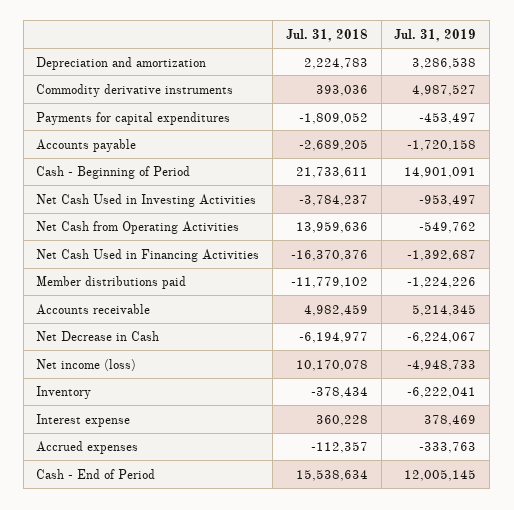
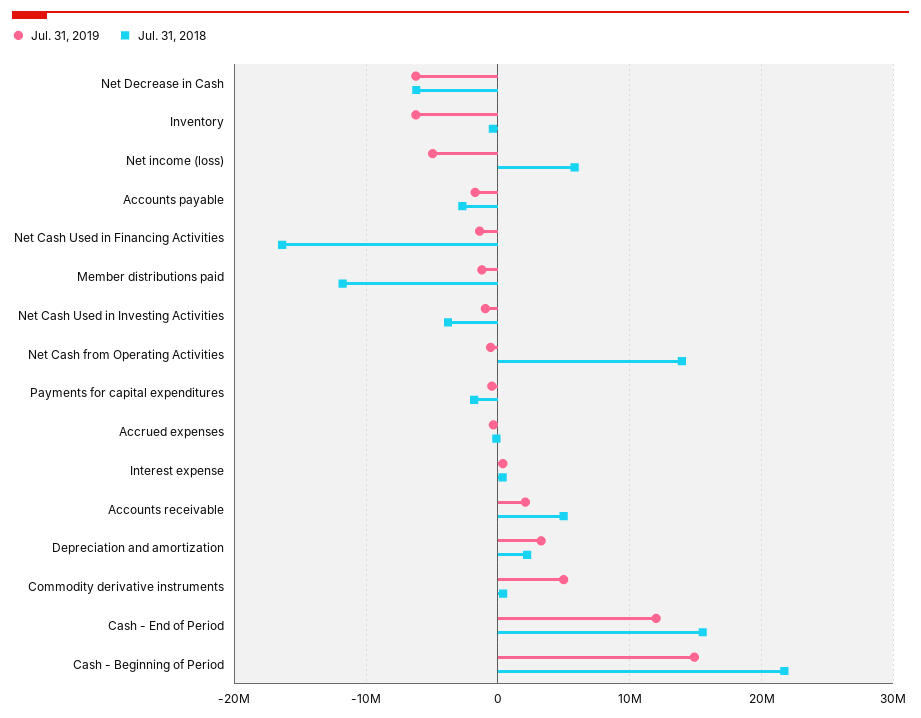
Jul. 31, 2019, Accounts receivable: 5214345 -> 2000000
Jul. 31, 2018, Net income (loss): 10170078 -> 6000000

